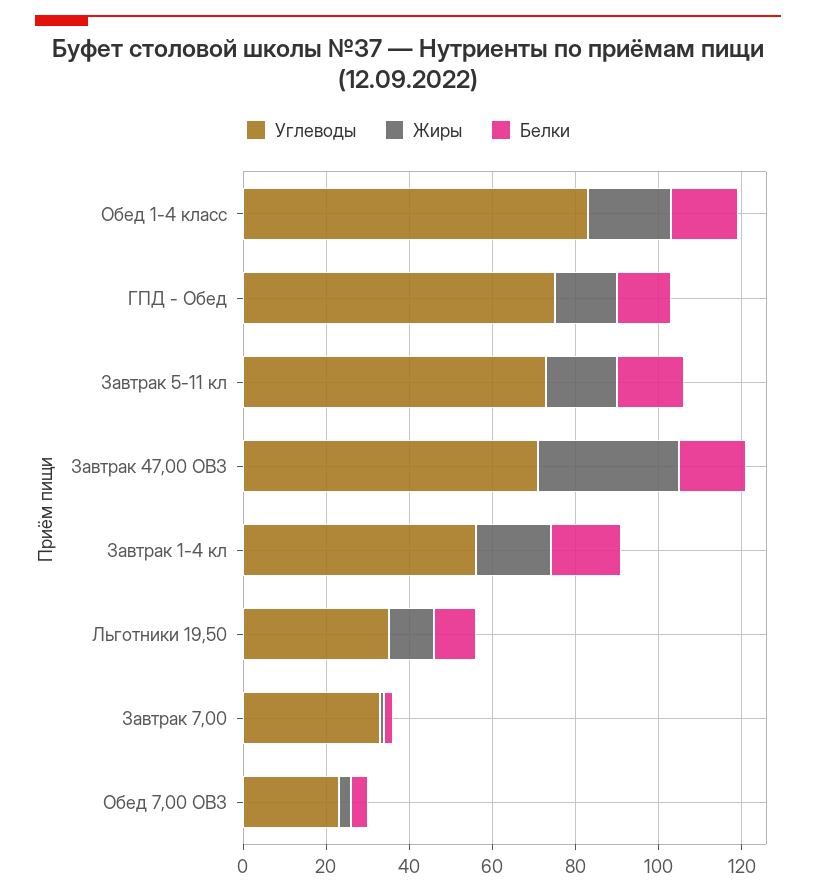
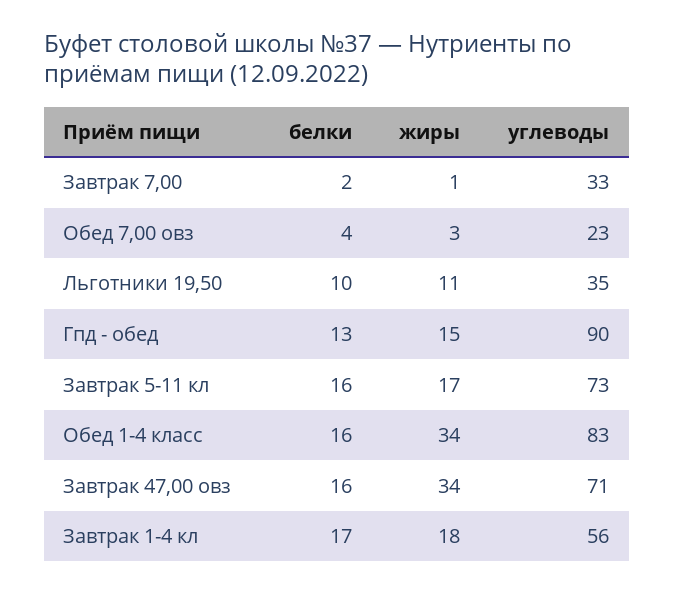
Жиры, Обед 1-4 класс: 20 -> 34
Углеводы, ГПД - Обед: 75 -> 90

